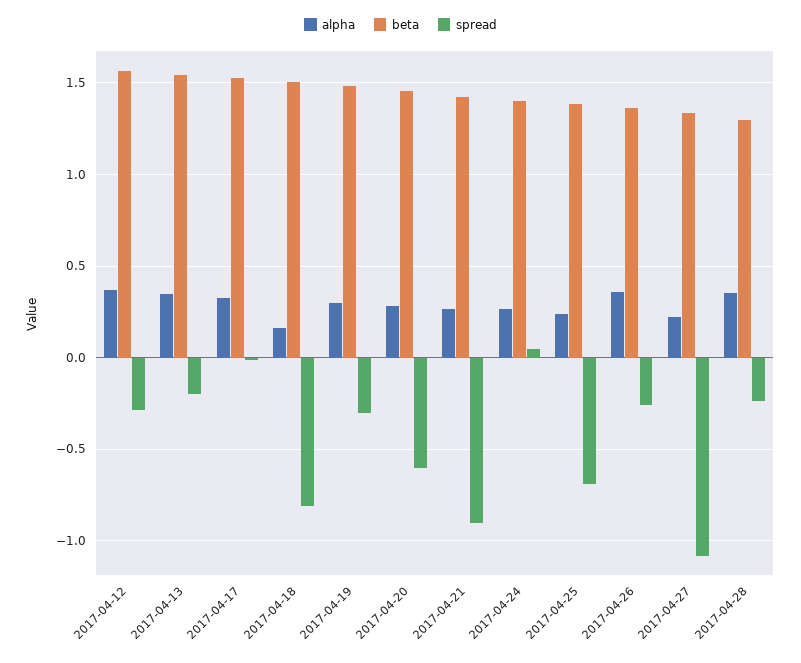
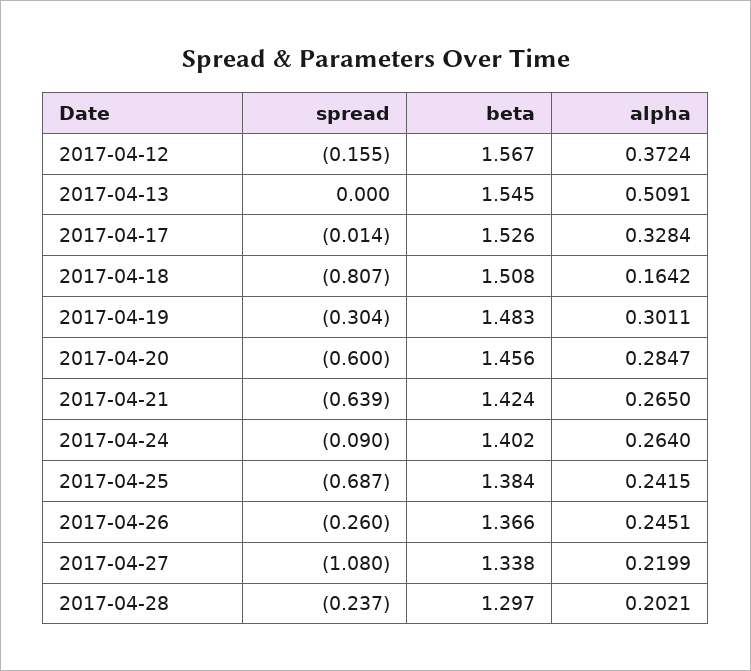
spread, 2017-04-12: -0.3 -> -0.155
alpha, 2017-04-13: 0.35 -> 0.5091
spread, 2017-04-13: -0.2 -> 0
spread, 2017-04-21: -0.9 -> -0.639
spread, 2017-04-24: 0.05 -> -0.09
alpha, 2017-04-26: 0.35 -> 0.2451
alpha, 2017-04-28: 0.35 -> 0.2021

